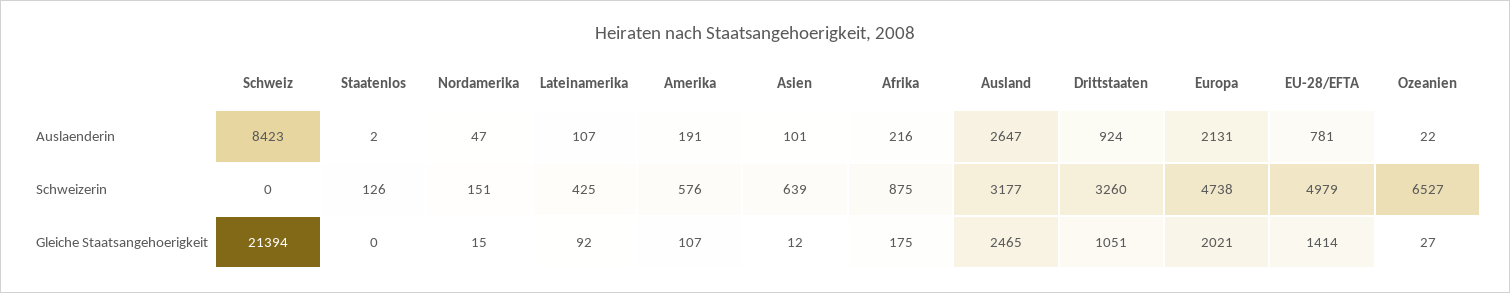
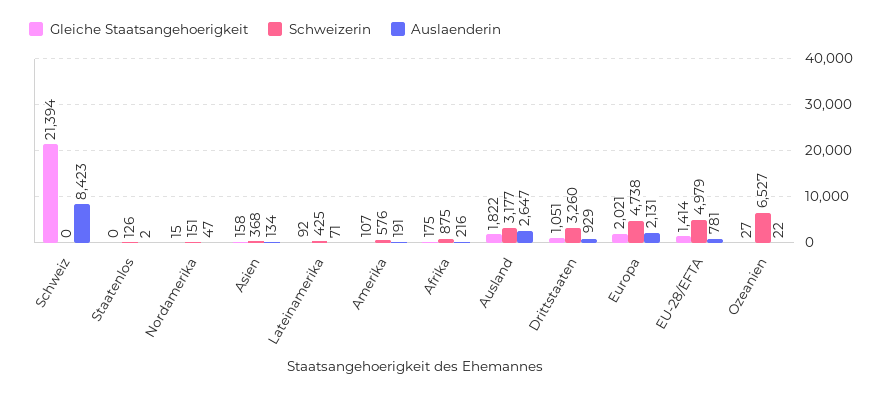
Auslaenderin, Lateinamerika: 107 -> 71
Auslaenderin, Asien: 101 -> 134
Auslaenderin, Drittstaaten: 924 -> 929
Schweizerin, Asien: 639 -> 368
Gleiche Staatsangehoerigkeit, Asien: 12 -> 158
Gleiche Staatsangehoerigkeit, Ausland: 2465 -> 1822

